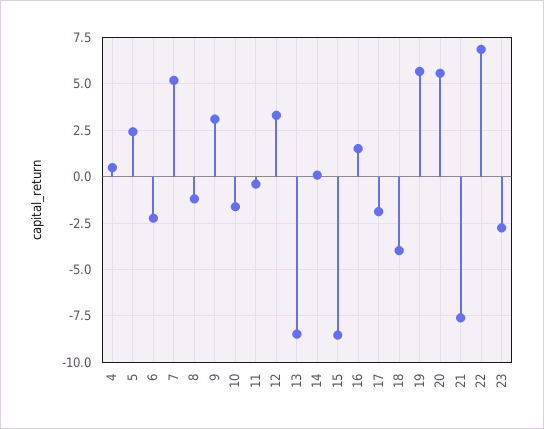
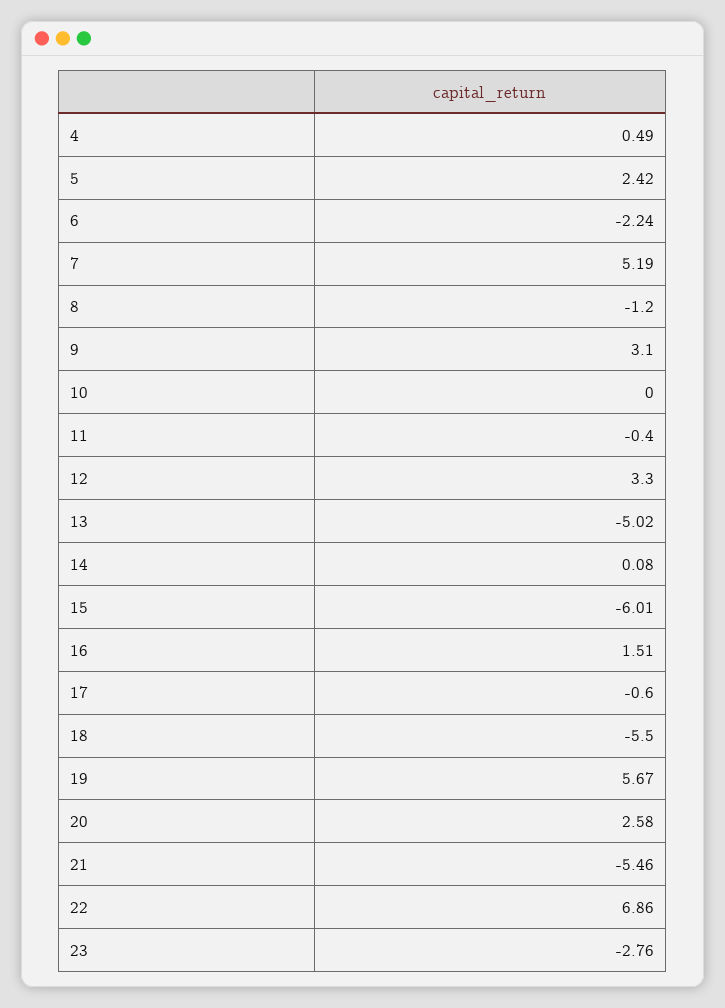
10: -1.5 -> 0
13: -8.5 -> -5.02
15: -8.5 -> -6.01
17: -2 -> -0.6
18: -4 -> -5.5
20: 5.5 -> 2.58
21: -7.5 -> -5.46

